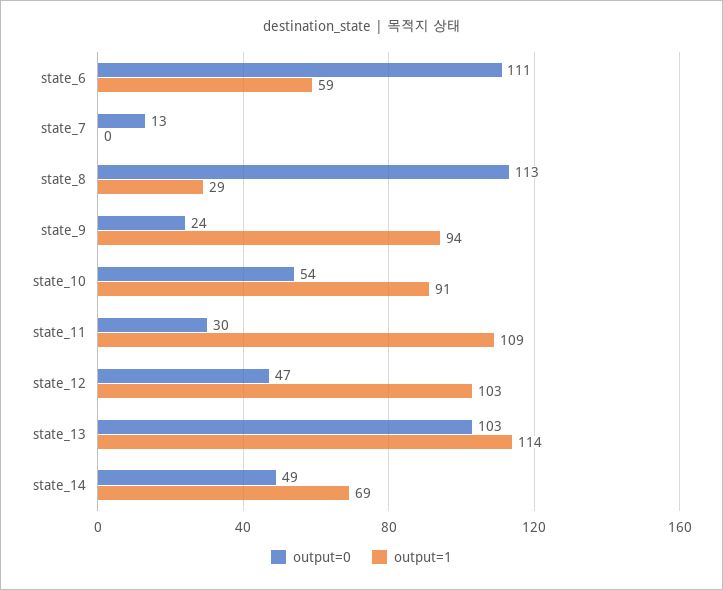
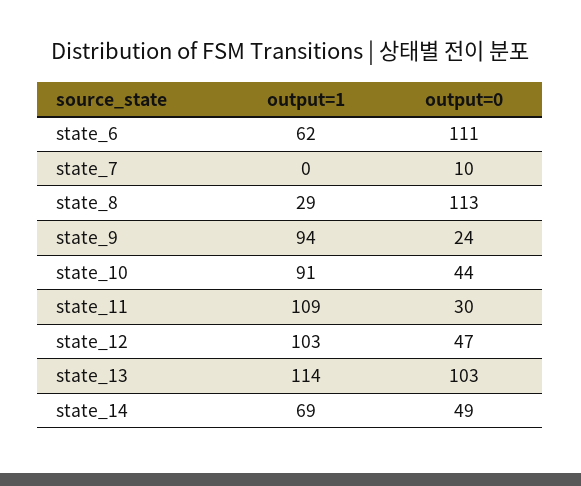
output=1, state_6: 59 -> 62
output=0, state_7: 13 -> 10
output=0, state_10: 54 -> 44

